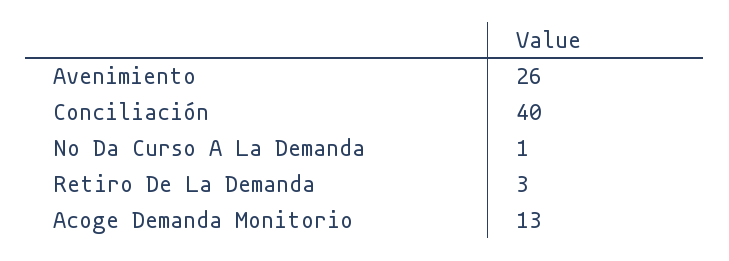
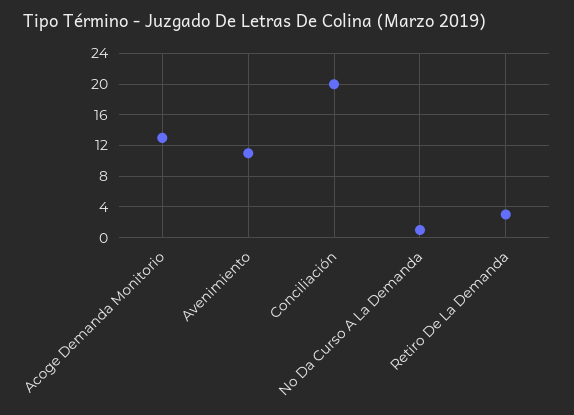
Avenimiento: 26 -> 11
Conciliación: 40 -> 20

